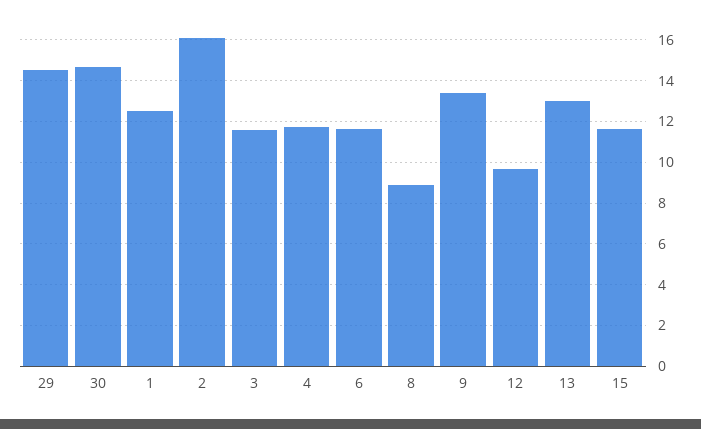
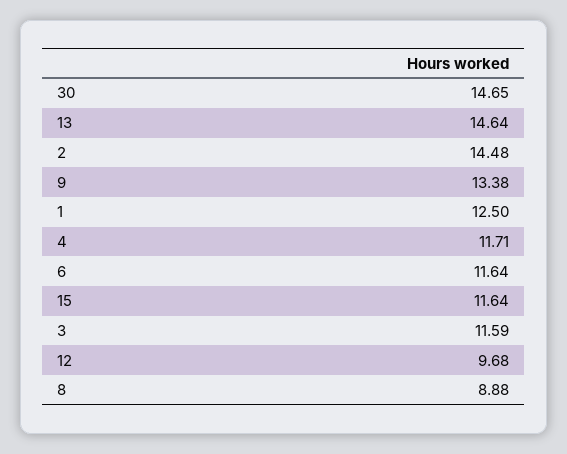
29: 14.5 -> none
2: 16 -> 14.48
13: 13 -> 14.64

